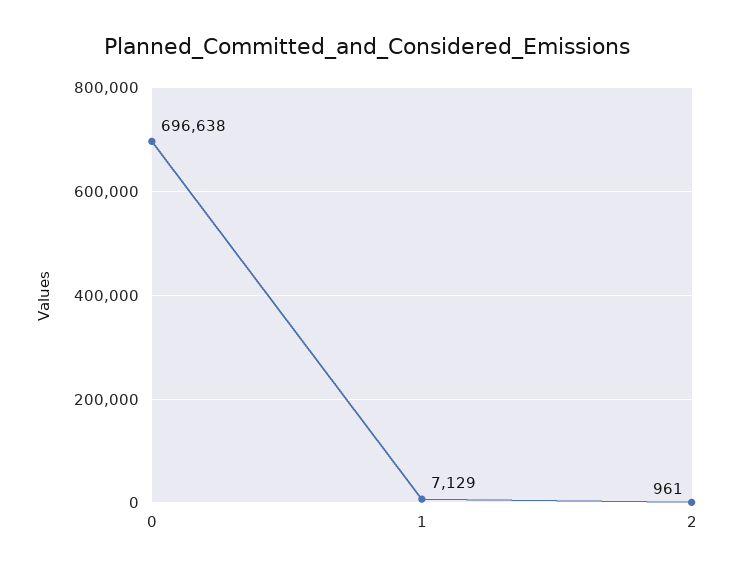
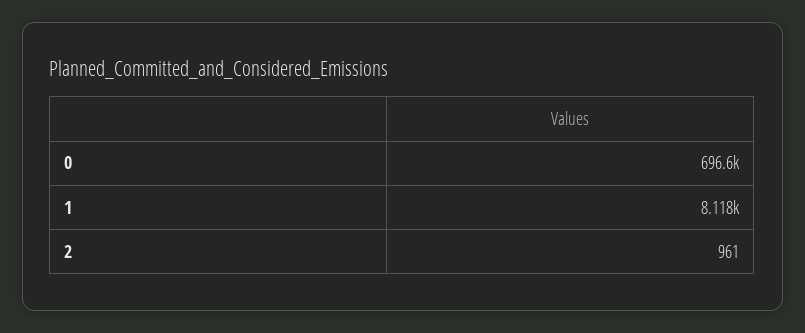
1: 7129 -> 8118

